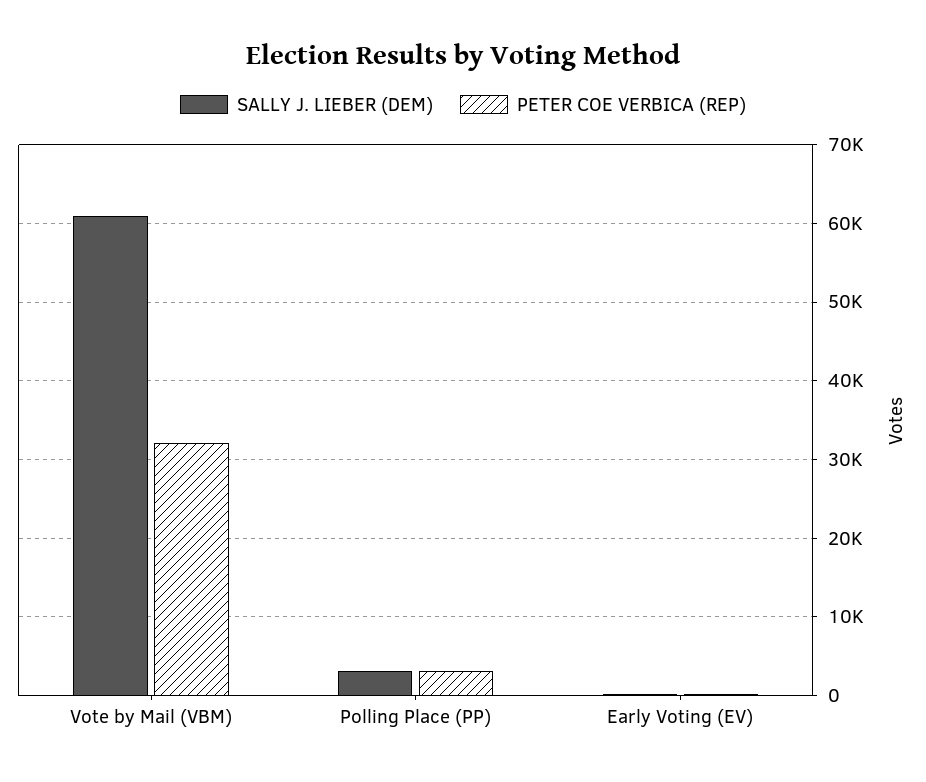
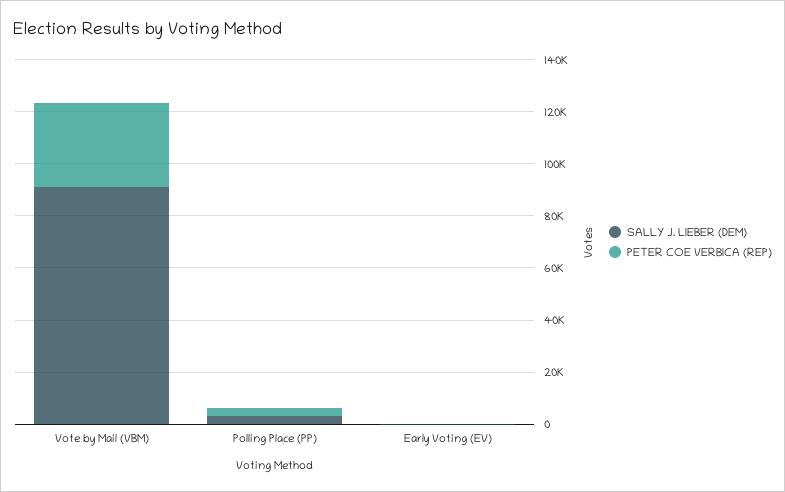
SALLY J. LIEBER (DEM), Vote by Mail (VBM): 61000 -> 90000

